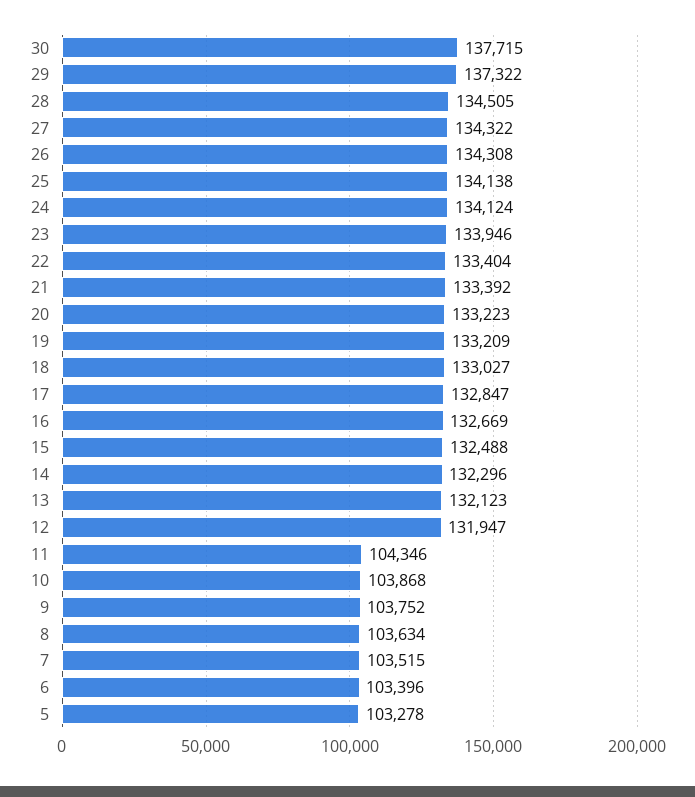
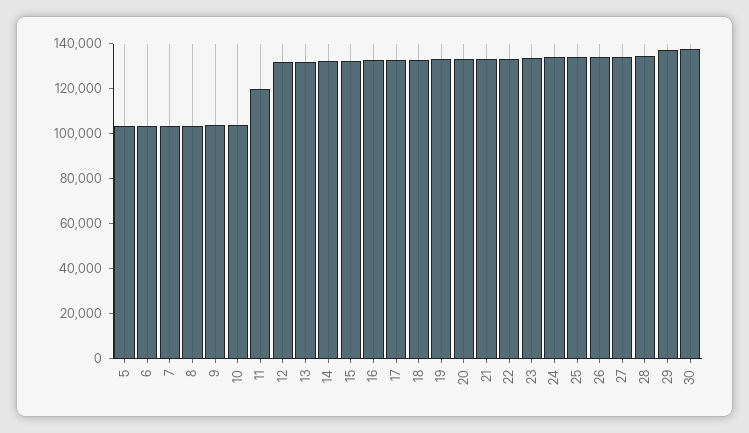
11: 104346 -> 120000

